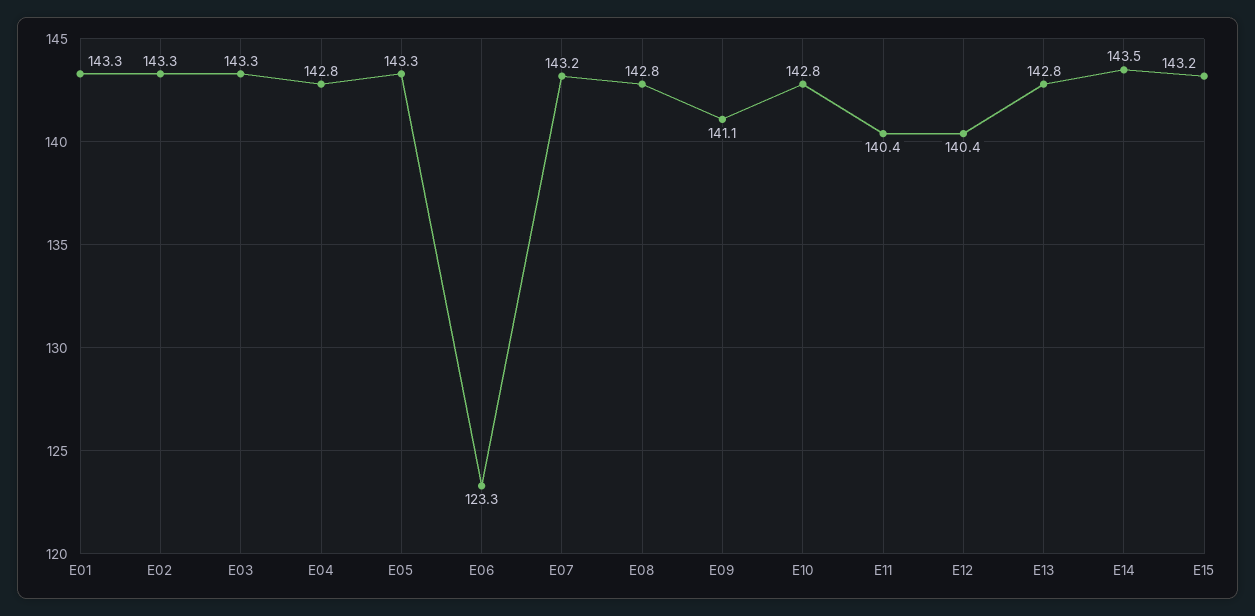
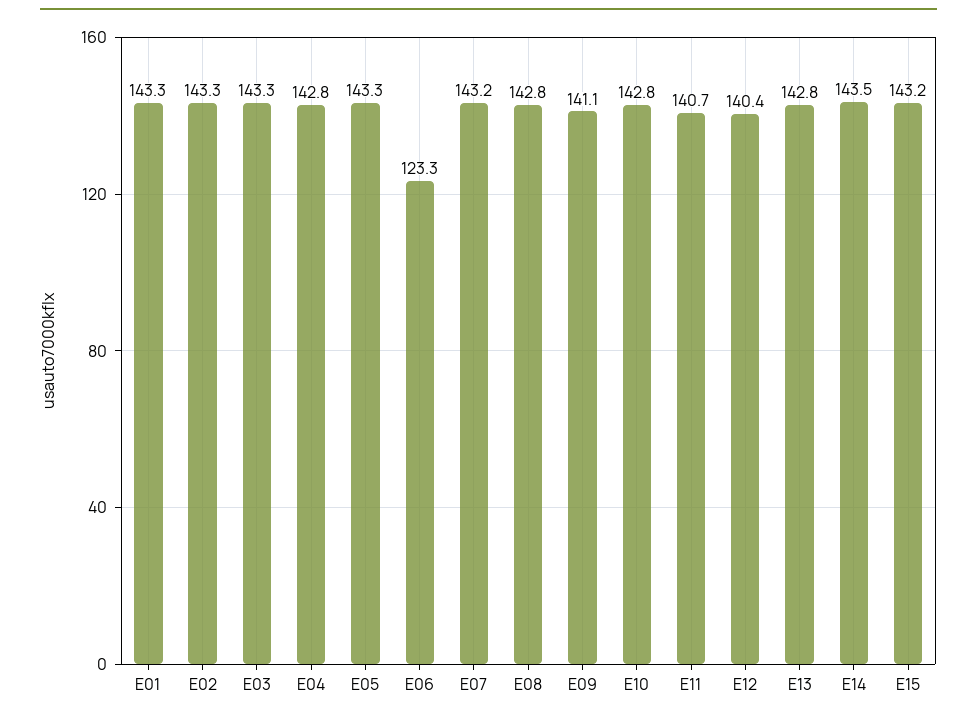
E11: 140.4 -> 140.7

